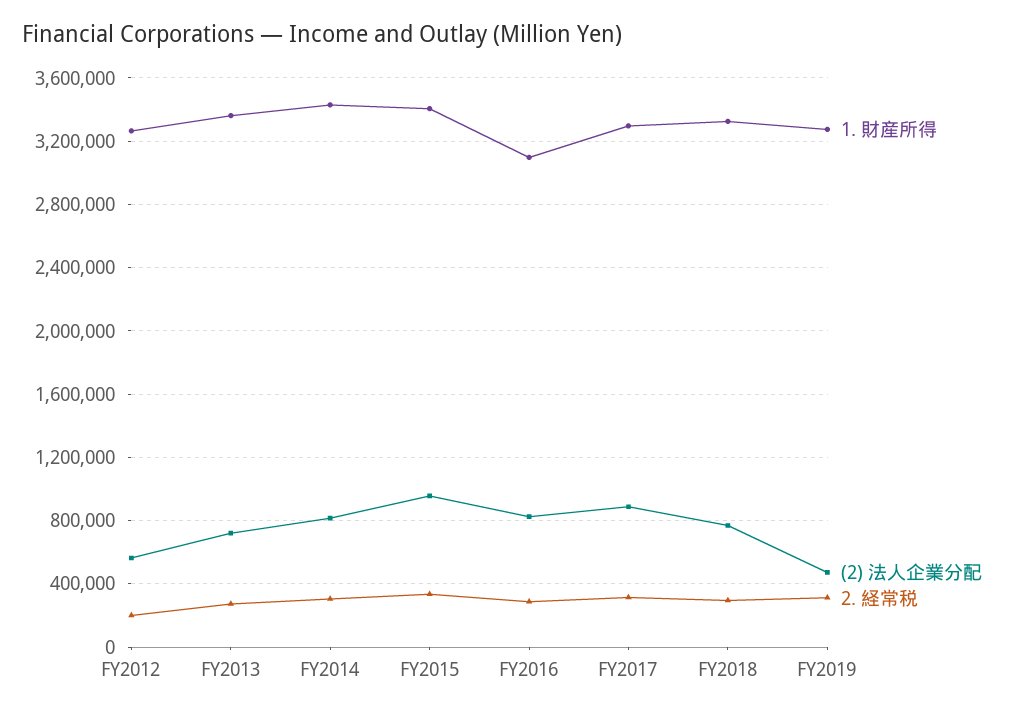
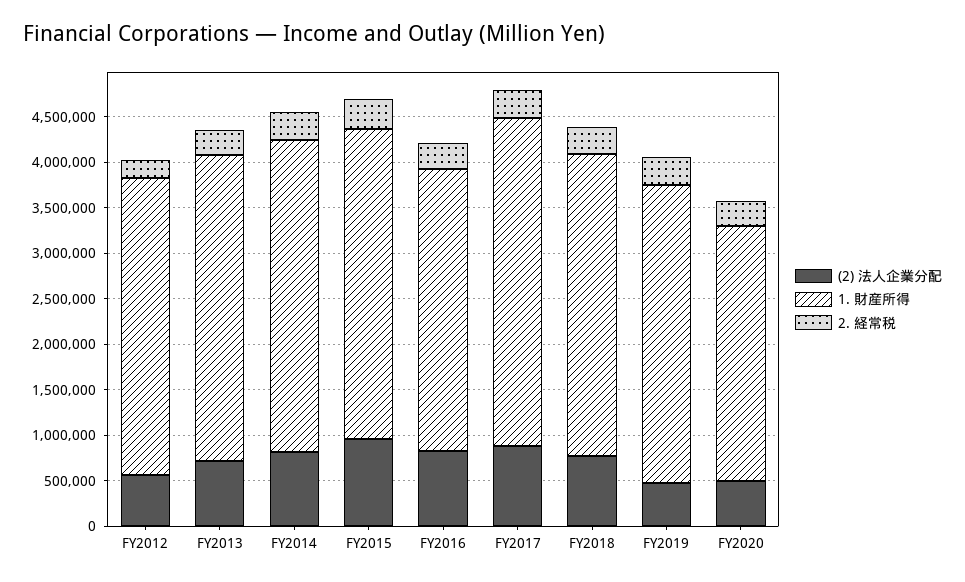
1. 財産所得, FY2017: 3300000 -> 3600000
(2) 法人企業分配, FY2020: none -> 500000
1. 財産所得, FY2020: none -> 2800000
2. 経常税, FY2020: none -> 300000

